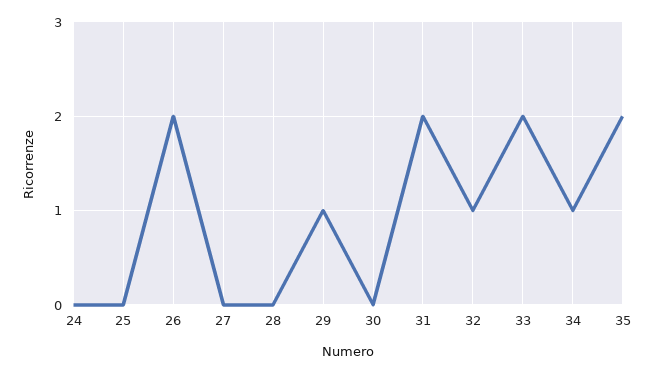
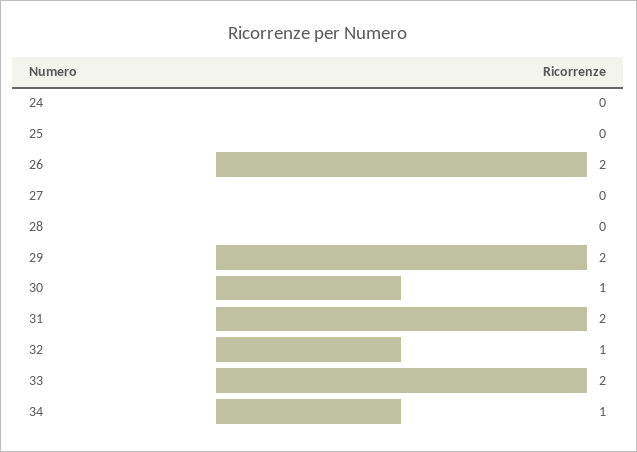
29: 1 -> 2
30: 0 -> 1
35: 2 -> none

